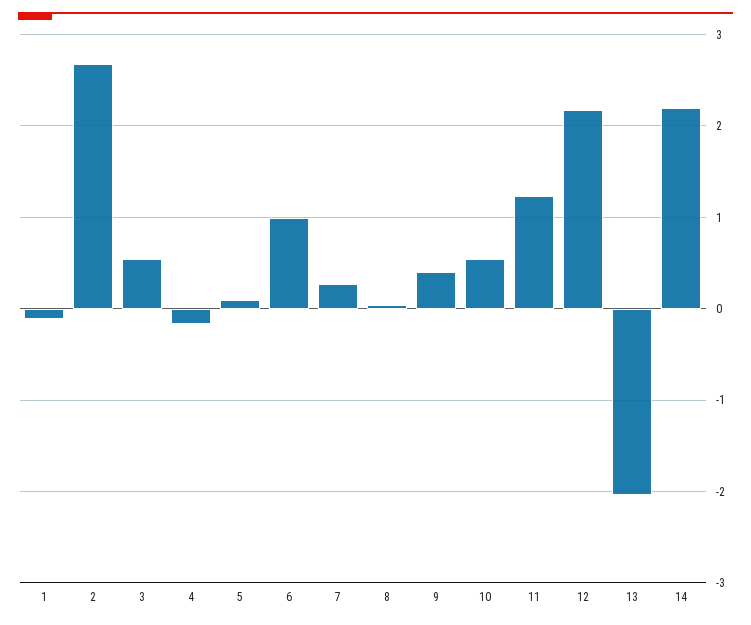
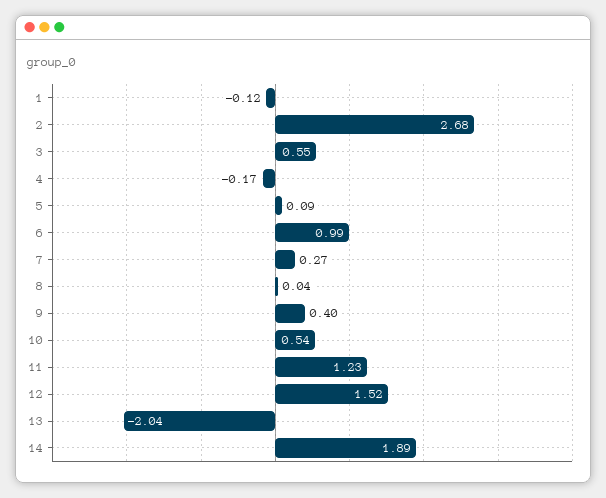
12: 2.2 -> 1.52
14: 2.2 -> 1.89

